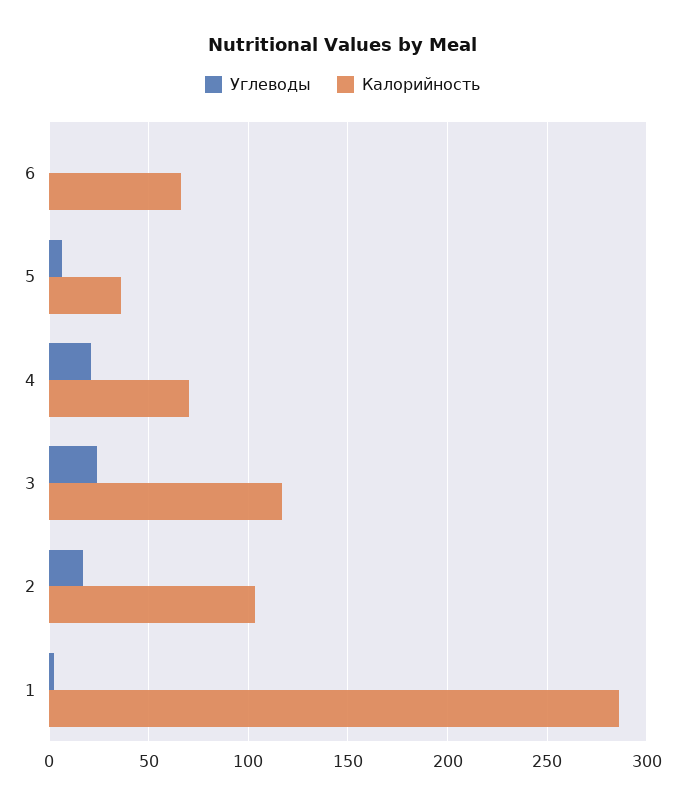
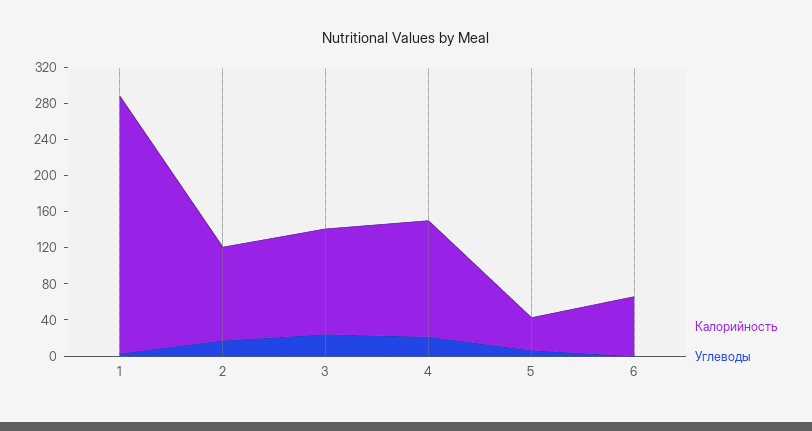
Калорийность, 4: 70 -> 130

